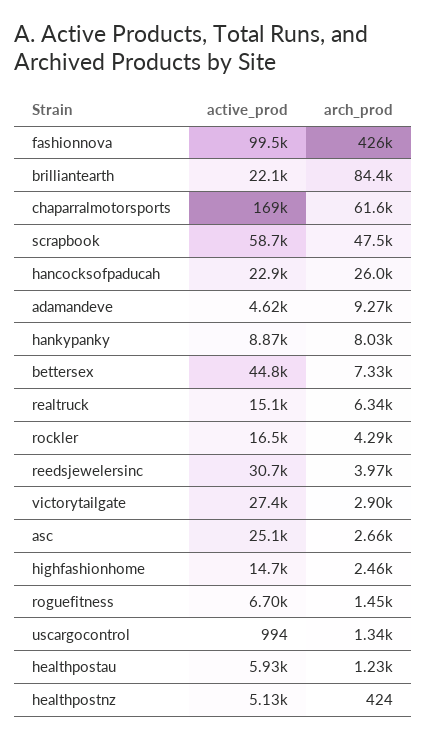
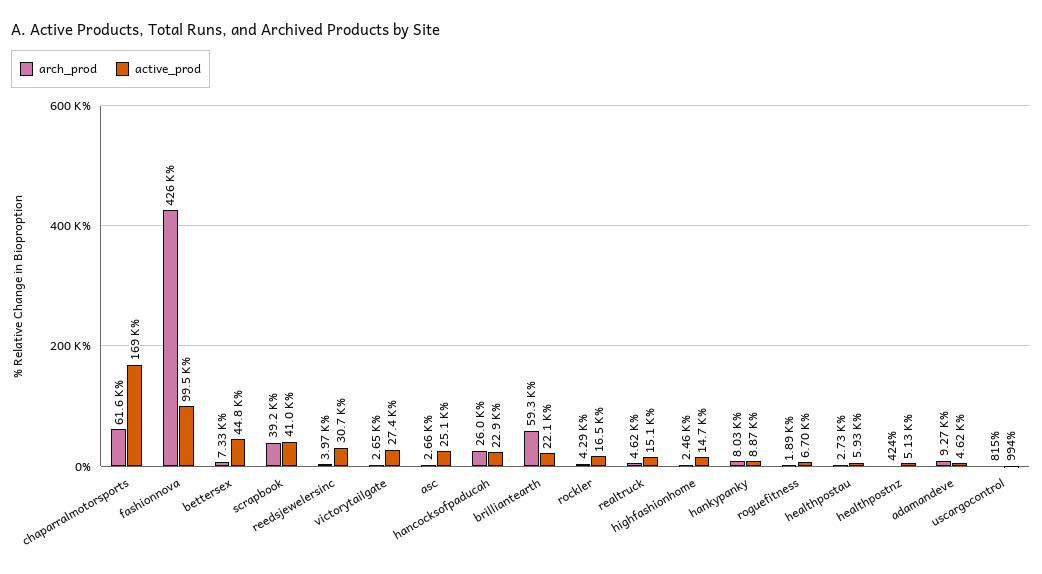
arch_prod, brilliantearth: 84400 -> 59300
active_prod, scrapbook: 58700 -> 41000
arch_prod, scrapbook: 47500 -> 39200
arch_prod, realtruck: 6340 -> 4620
arch_prod, victorytailgate: 2900 -> 2650
arch_prod, roguefitness: 1450 -> 1890
arch_prod, uscargocontrol: 1340 -> 815
arch_prod, healthpostau: 1230 -> 2730

